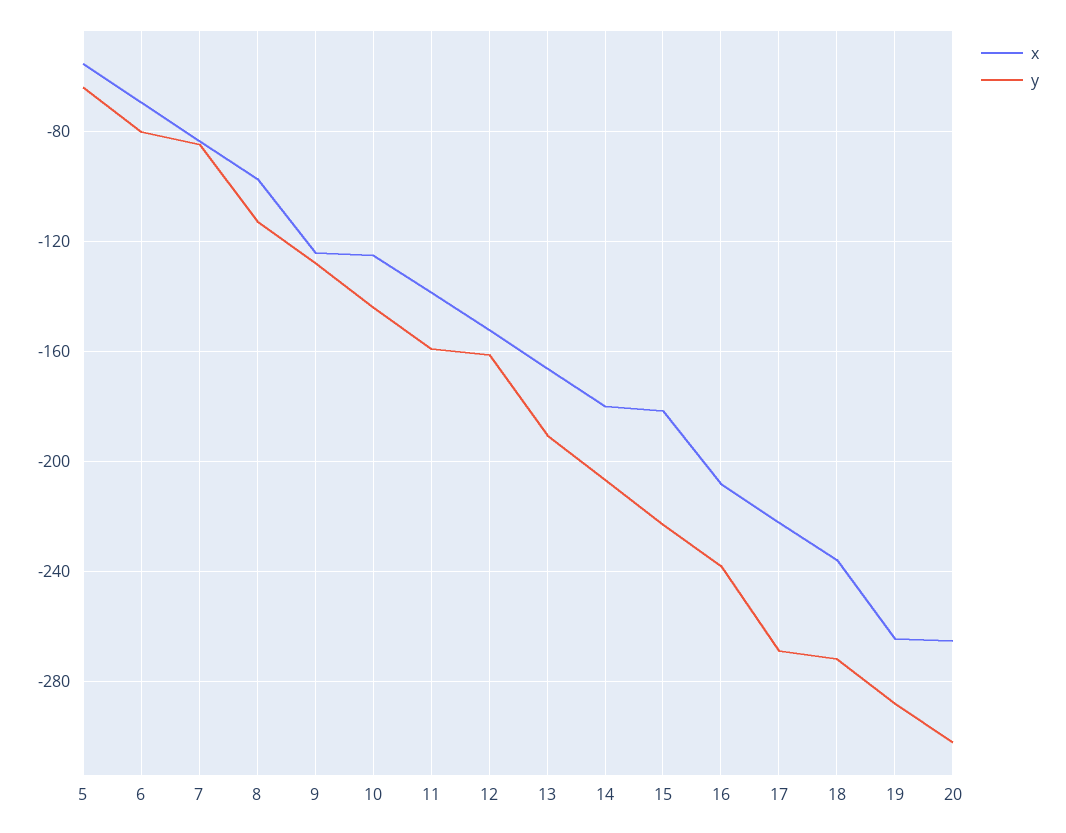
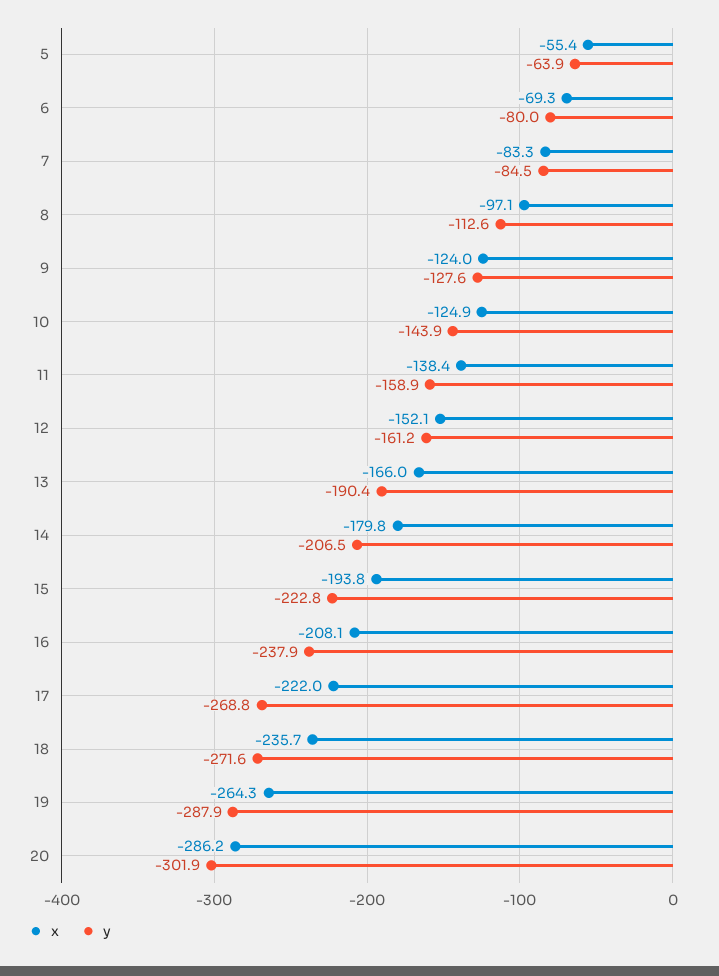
x, 15: -180 -> -193.8
x, 20: -265 -> -286.2

